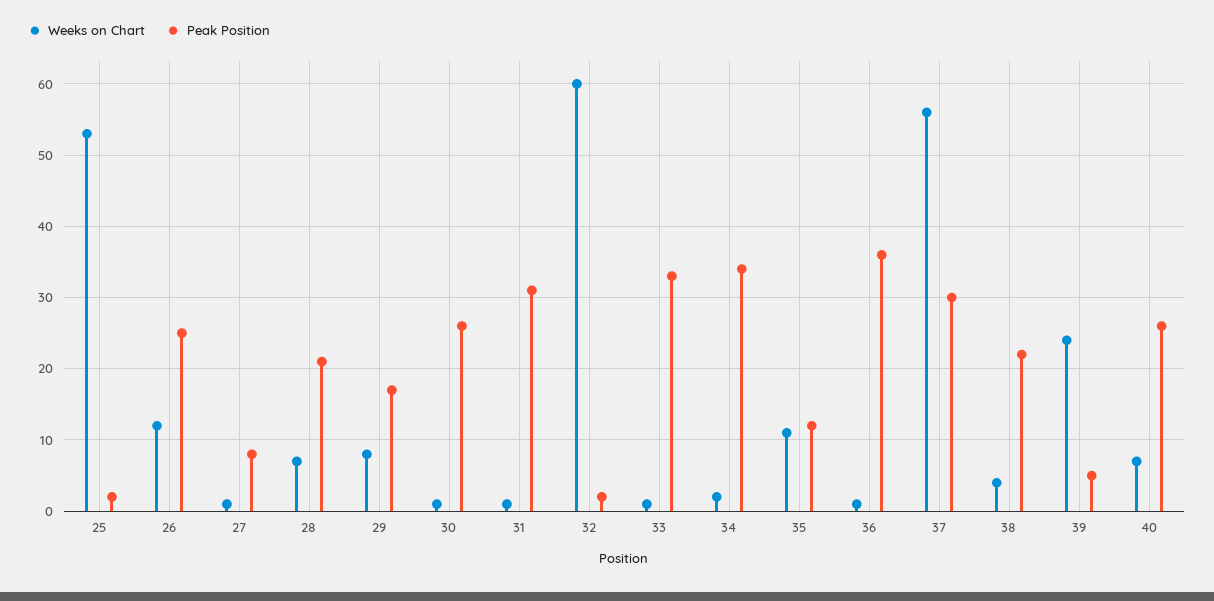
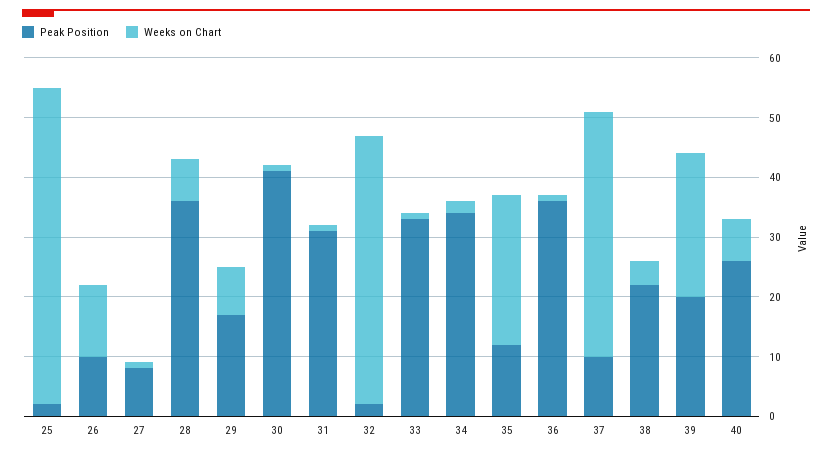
Peak Position, 26: 25 -> 10
Peak Position, 28: 21 -> 35
Peak Position, 30: 26 -> 40
Weeks on Chart, 32: 60 -> 45
Weeks on Chart, 35: 11 -> 25
Weeks on Chart, 37: 56 -> 40
Peak Position, 37: 30 -> 10
Peak Position, 39: 5 -> 20

